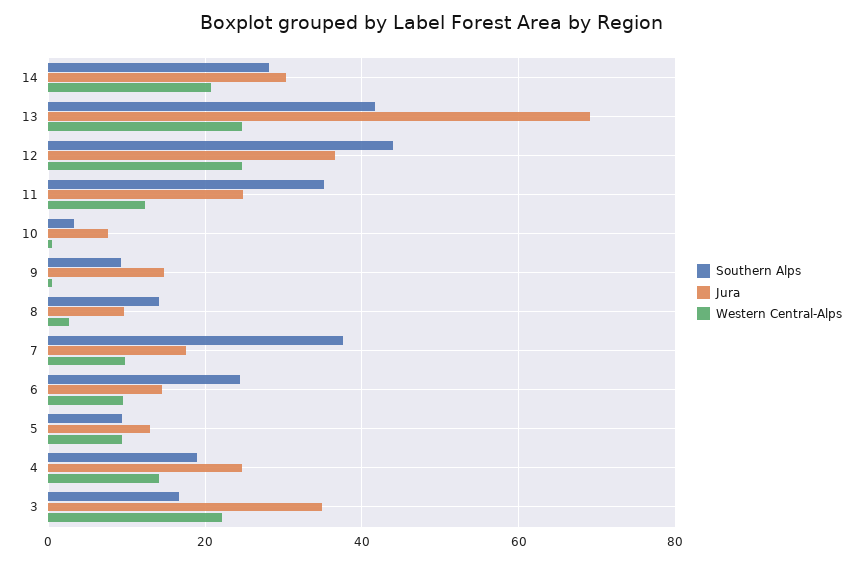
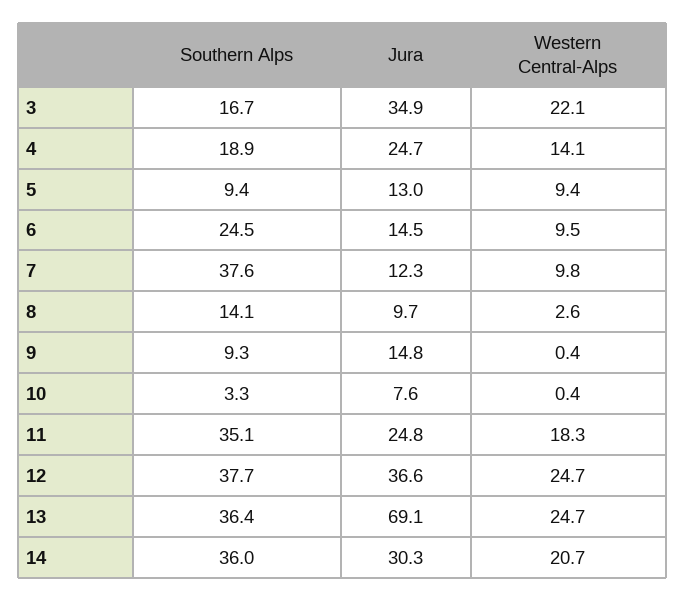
Southern Alps, 14: 28 -> 36
Southern Alps, 13: 42 -> 36.4
Southern Alps, 12: 44 -> 37.7
Western Central-Alps, 11: 12 -> 18.3
Jura, 7: 18 -> 12.3

